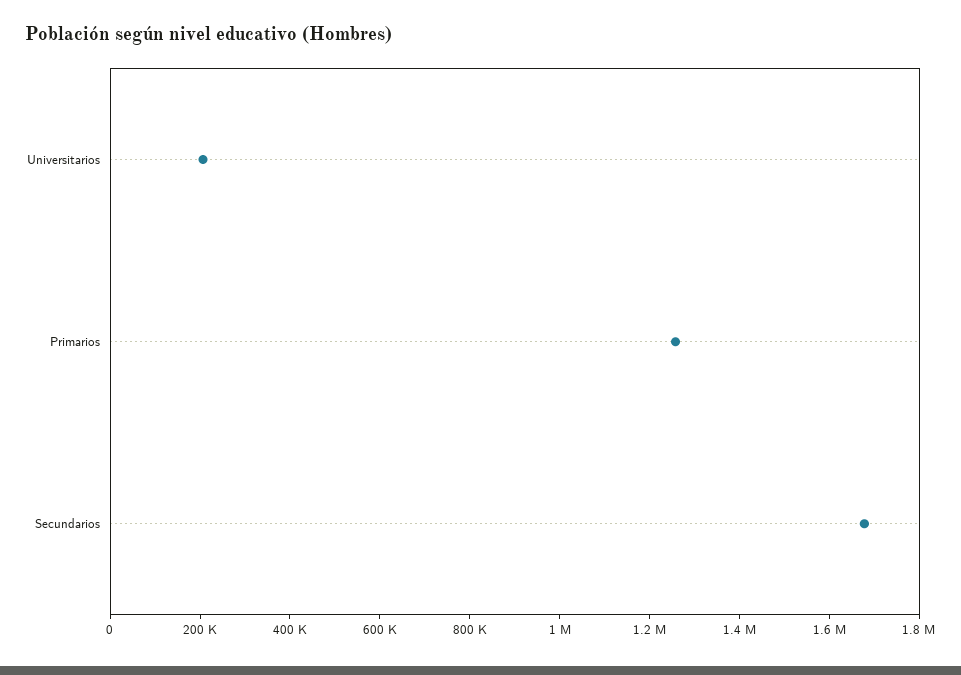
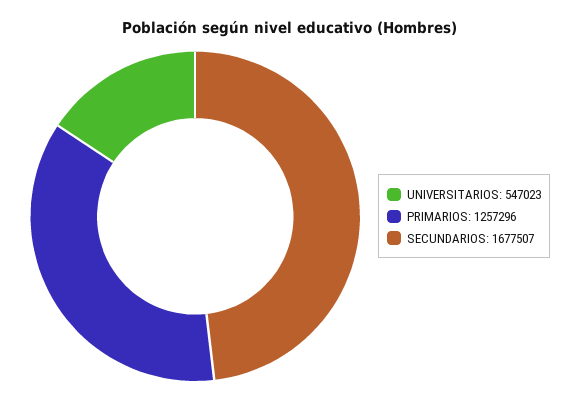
Universitarios: 200000 -> 547023

